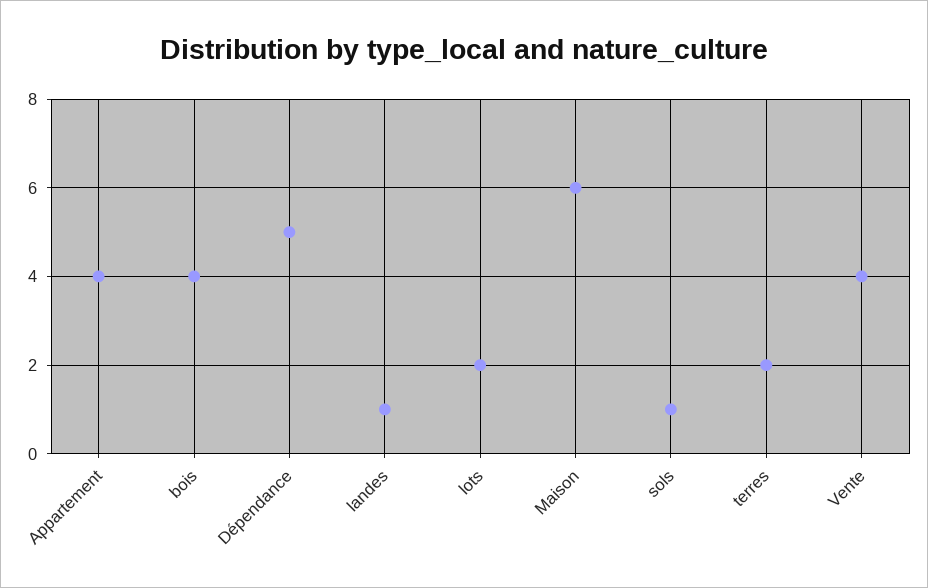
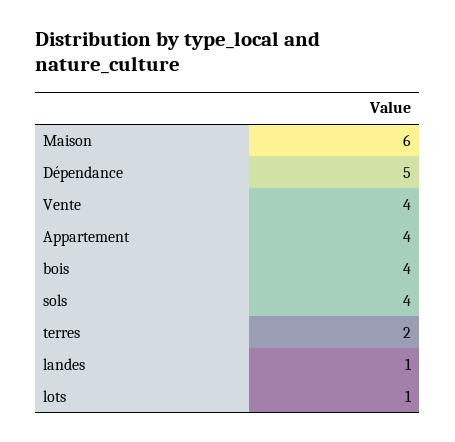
lots: 2 -> 1
sols: 1 -> 4

